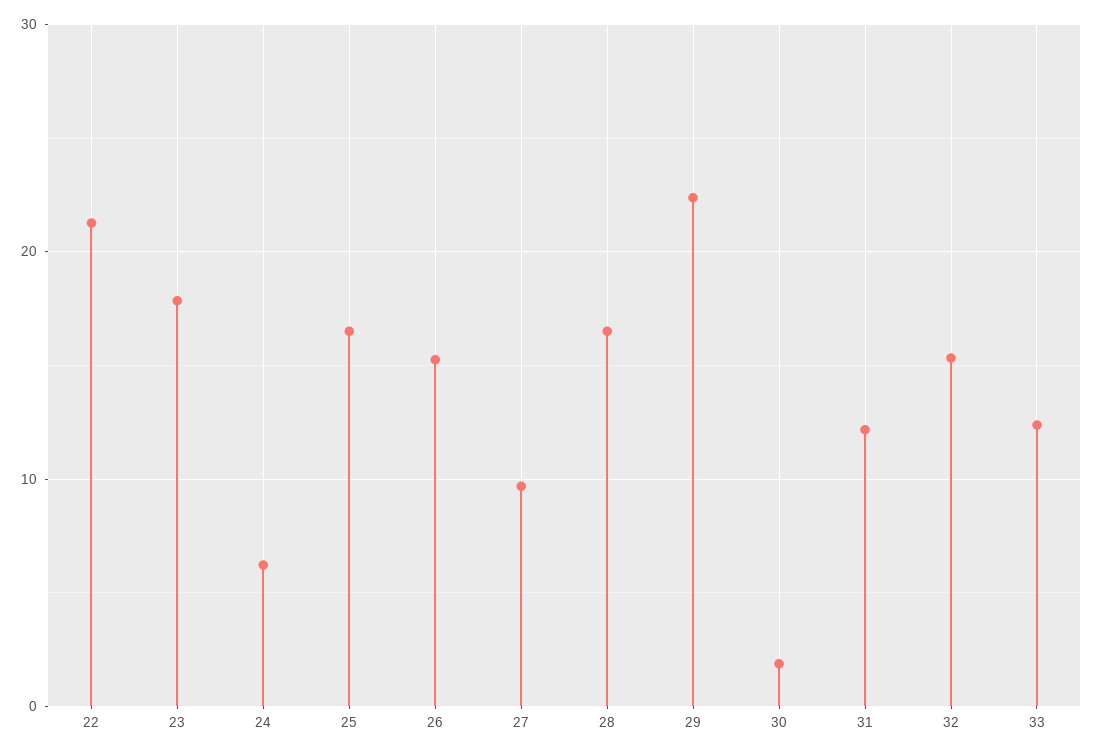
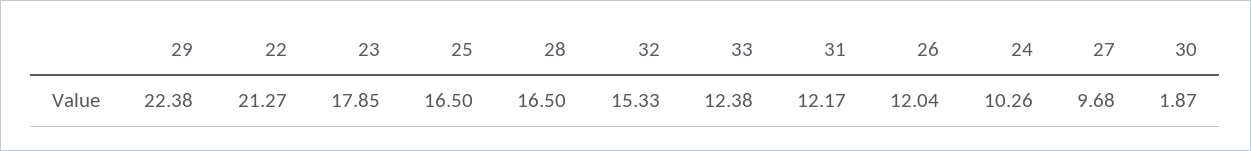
24: 6 -> 10.26
26: 15 -> 12.04

